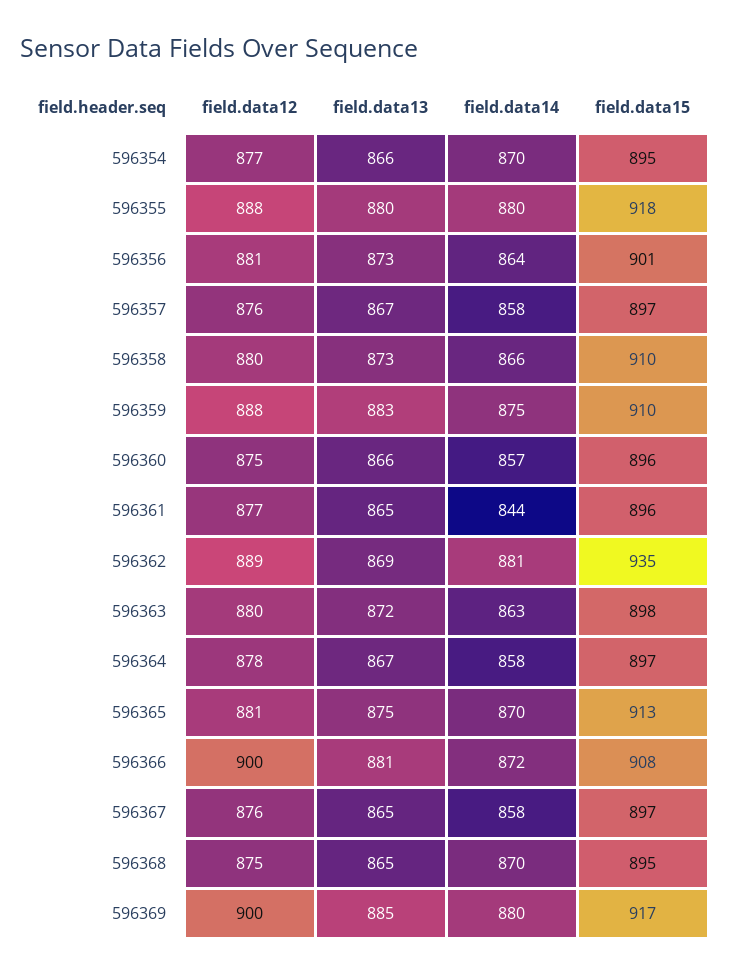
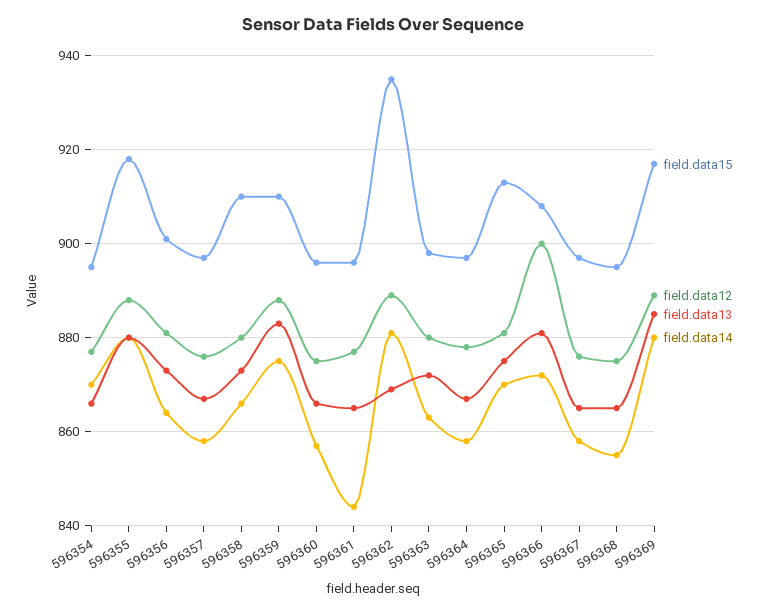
field.data14, 596368: 870 -> 855
field.data12, 596369: 900 -> 890

